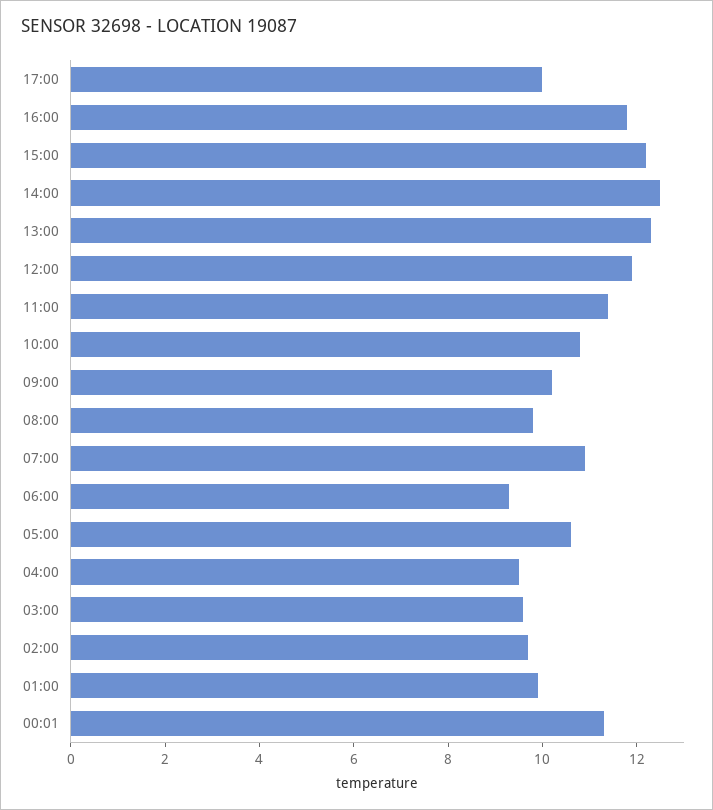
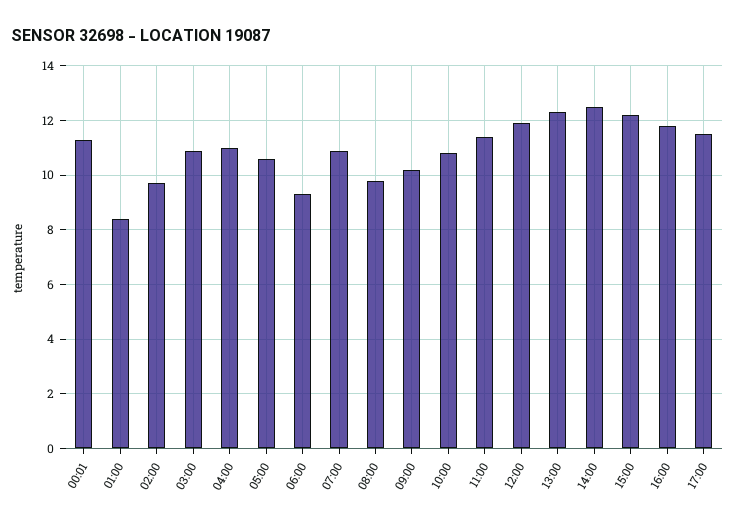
17:00: 10 -> 11.5
04:00: 9.5 -> 11
03:00: 9.5 -> 11
01:00: 10 -> 8.5

